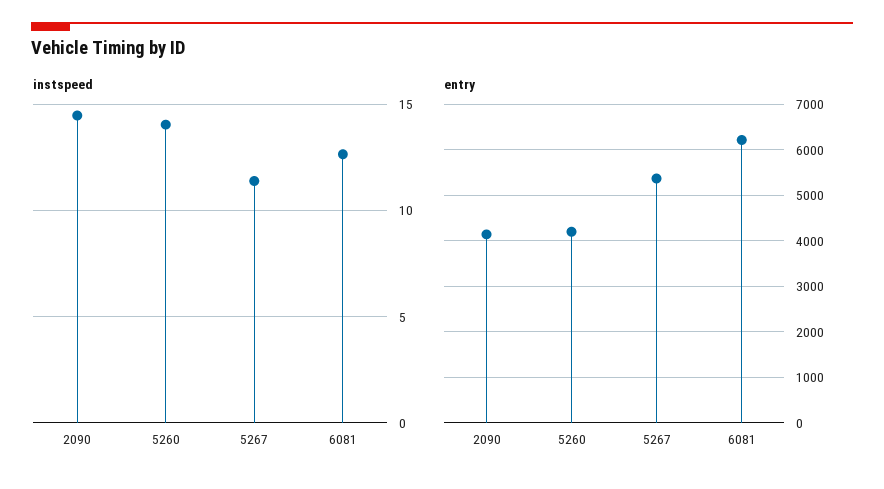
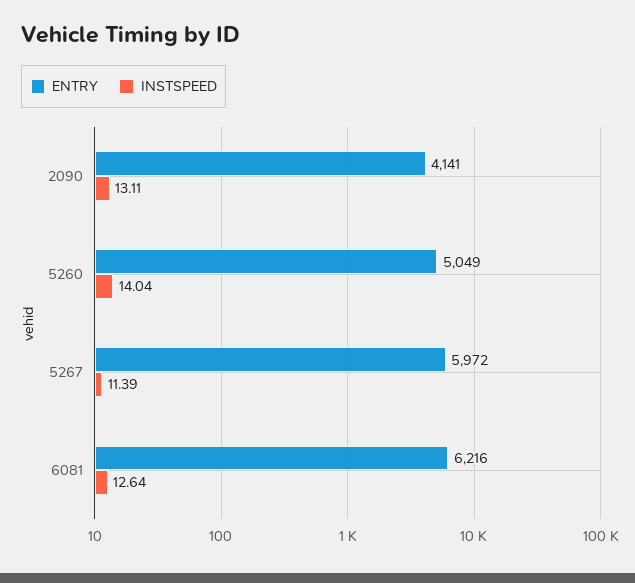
instspeed, 2090: 14.5 -> 13.11
entry, 5260: 4200 -> 5049
entry, 5267: 5400 -> 5972

